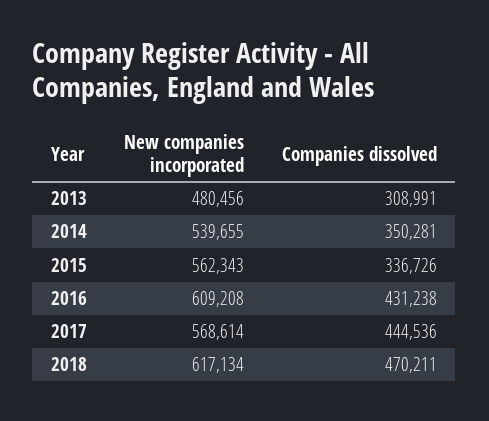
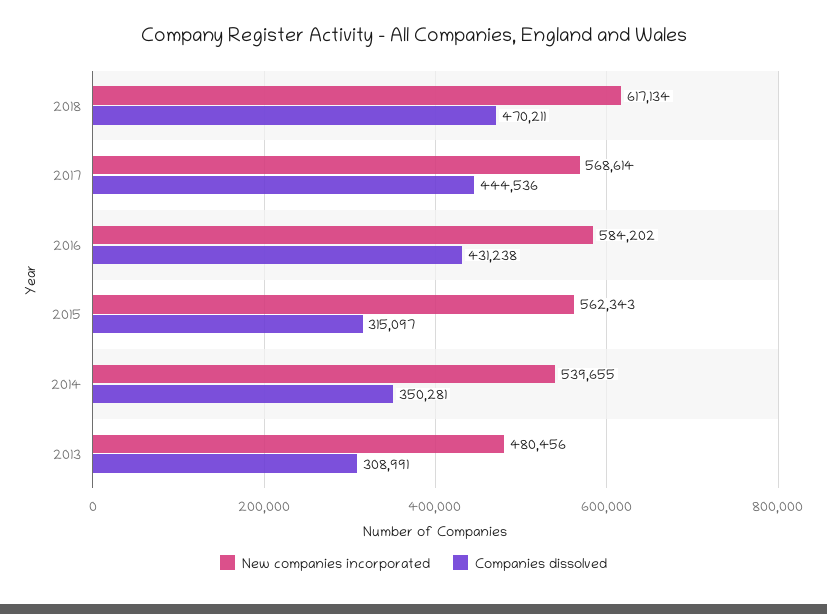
Companies dissolved, 2015: 336726 -> 315097
New companies incorporated, 2016: 609208 -> 584202

